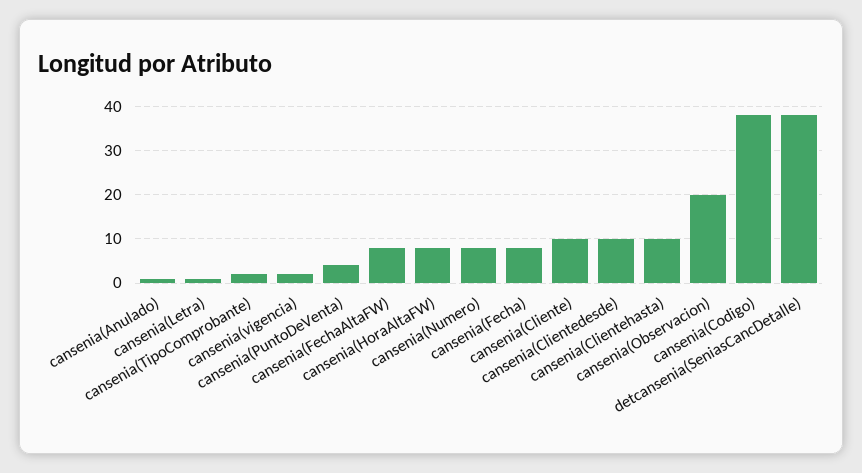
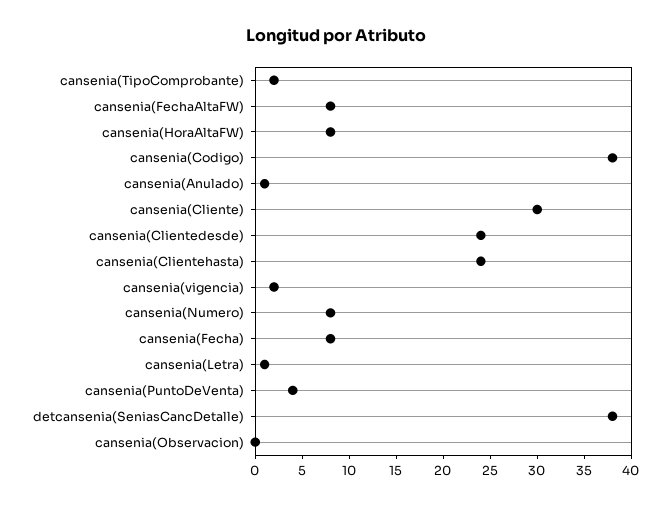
cansenia(Cliente): 10 -> 30
cansenia(Clientedesde): 10 -> 24
cansenia(Clientehasta): 10 -> 24
cansenia(Observacion): 20 -> 0

